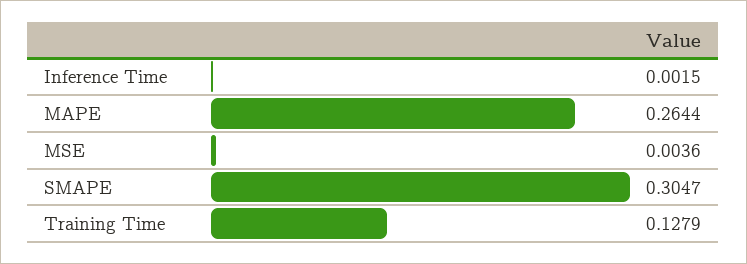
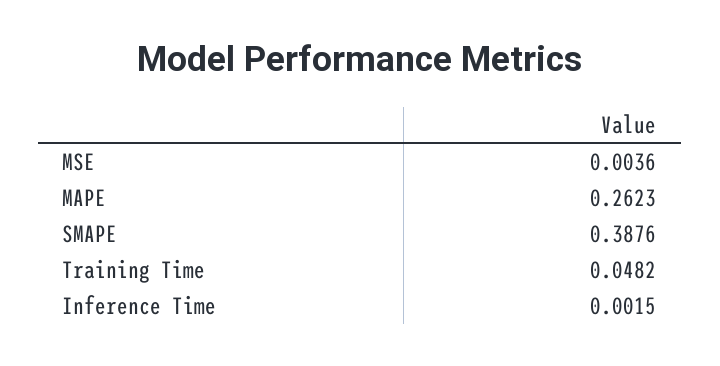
MAPE: 0.2644 -> 0.2623
SMAPE: 0.3047 -> 0.3876
Training Time: 0.1279 -> 0.0482

